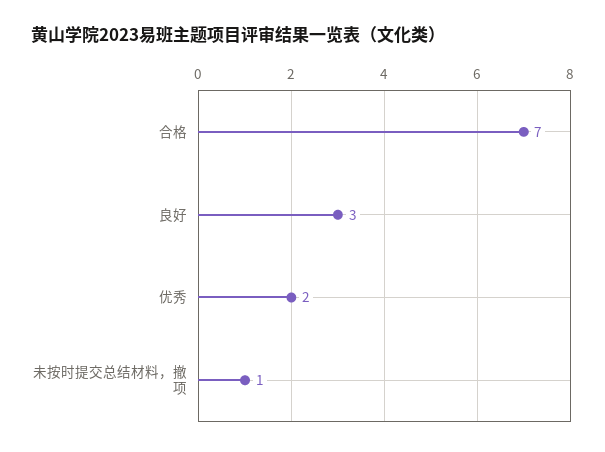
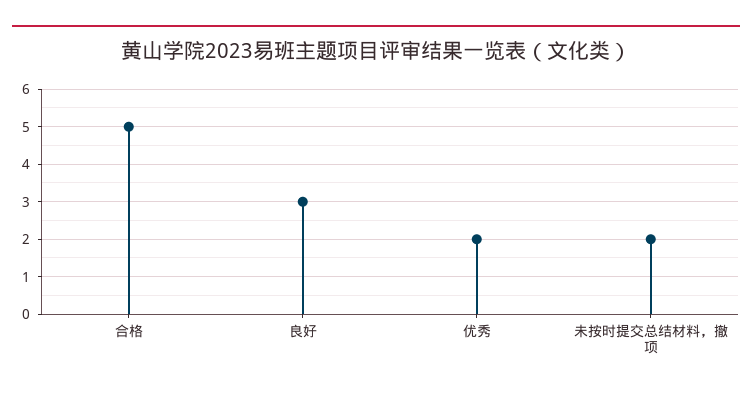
合格: 7 -> 5
未按时提交总结材料，撤项: 1 -> 2

